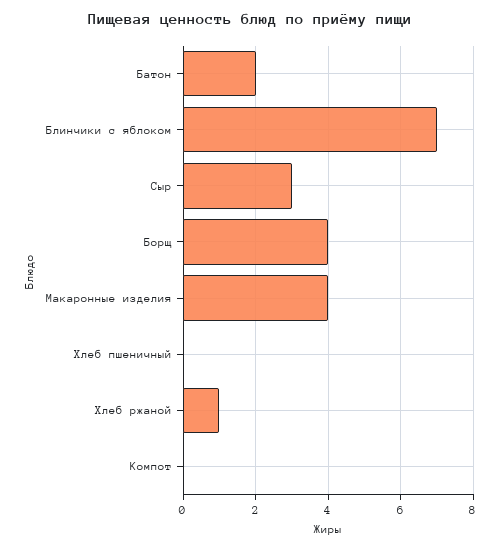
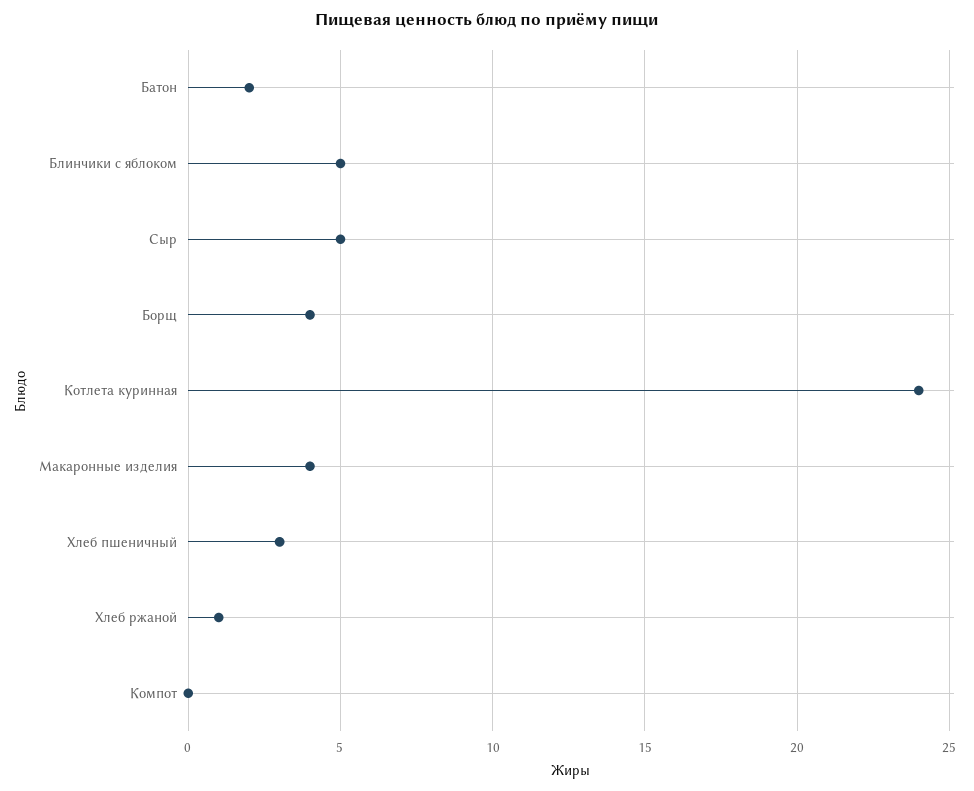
Блинчики с яблоком: 7 -> 5
Сыр: 3 -> 5
Хлеб пшеничный: 0 -> 3
Котлета куринная: none -> 24

